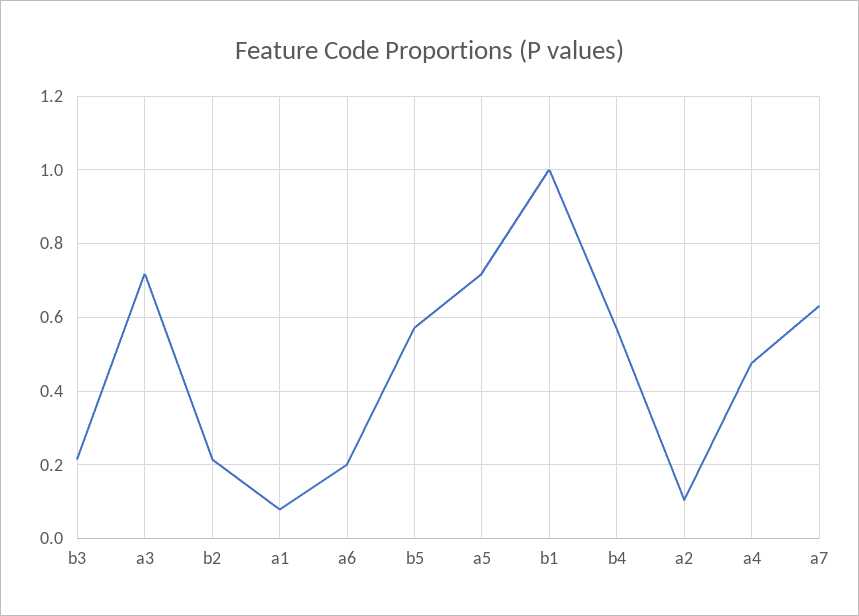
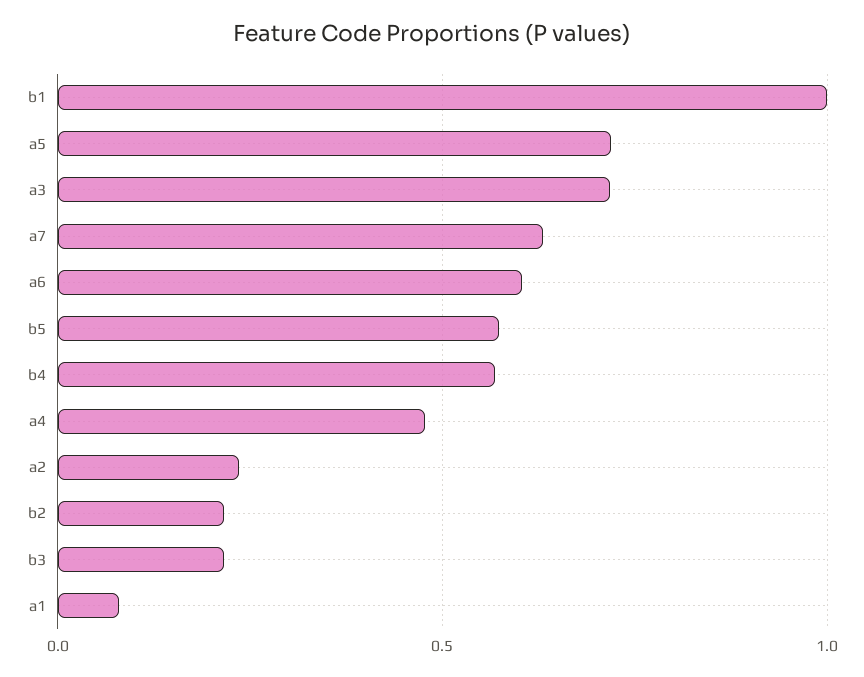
a6: 0.2 -> 0.6
a2: 0.1 -> 0.25

